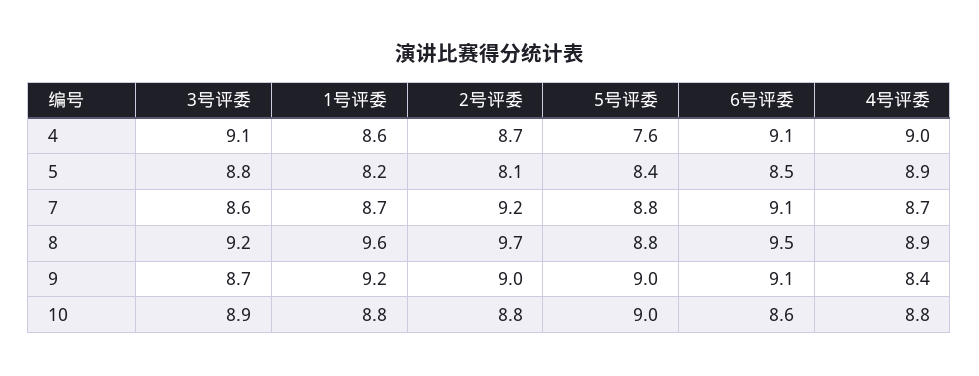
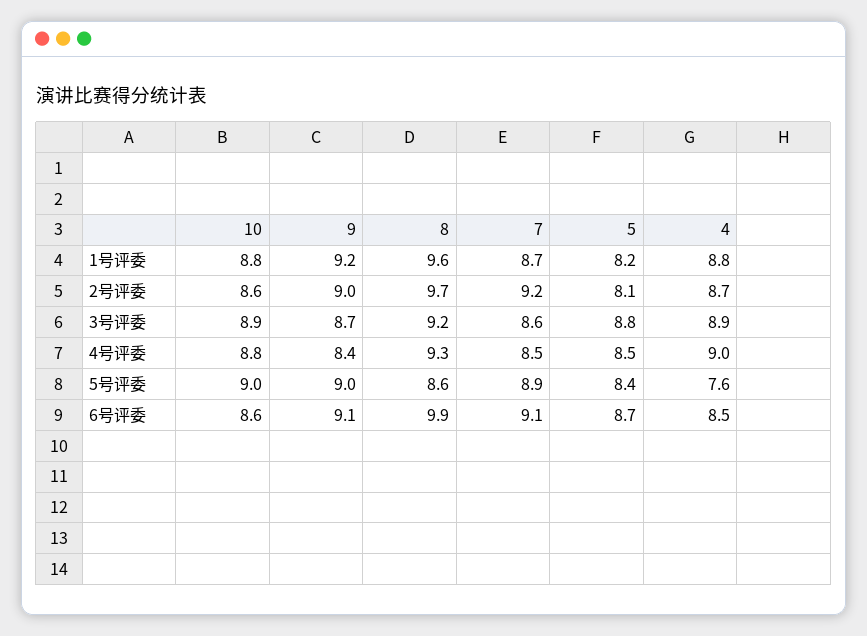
3号评委, 4: 9.1 -> 8.9
1号评委, 4: 8.6 -> 8.8
6号评委, 4: 9.1 -> 8.5
6号评委, 5: 8.5 -> 8.7
4号评委, 5: 8.9 -> 8.5
5号评委, 7: 8.8 -> 8.9
4号评委, 7: 8.7 -> 8.5
5号评委, 8: 8.8 -> 8.6
6号评委, 8: 9.5 -> 9.9
4号评委, 8: 8.9 -> 9.3
2号评委, 10: 8.8 -> 8.6

